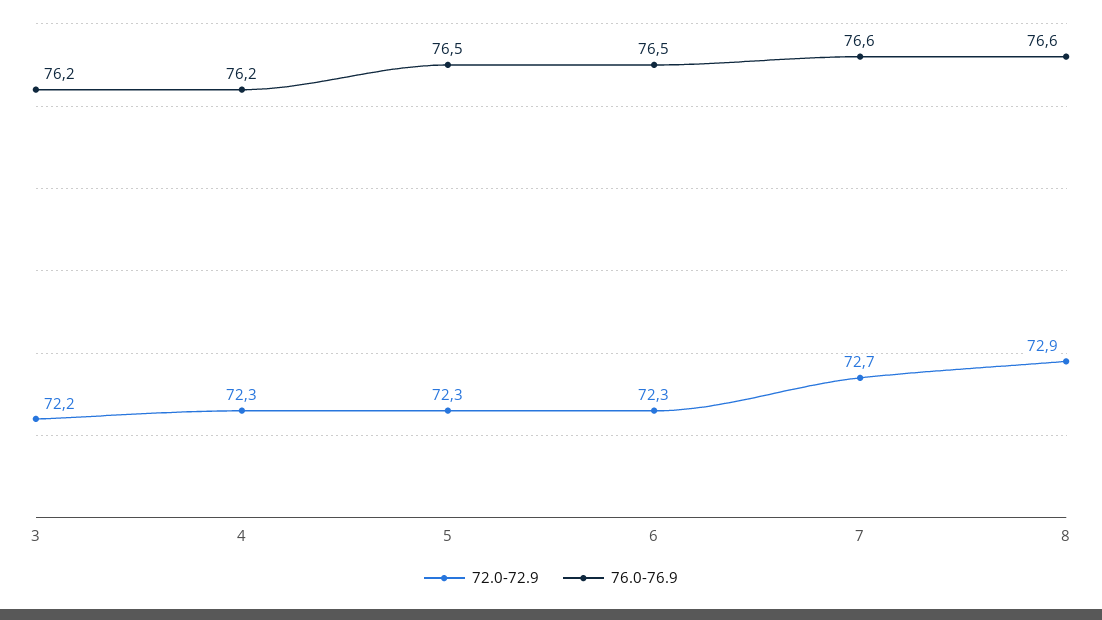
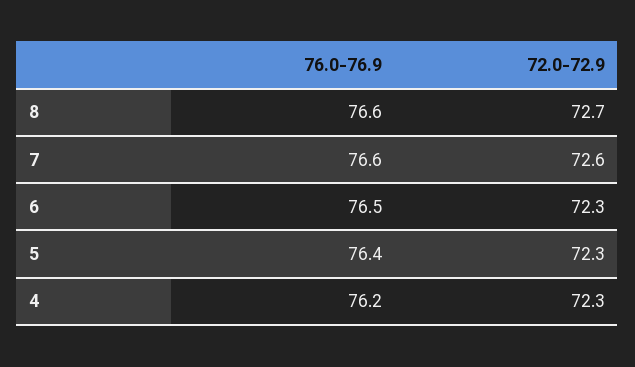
72.0-72.9, 3: 72.2 -> none
76.0-76.9, 3: 76.2 -> none
76.0-76.9, 5: 76.5 -> 76.4
72.0-72.9, 7: 72.7 -> 72.6
72.0-72.9, 8: 72.9 -> 72.7

